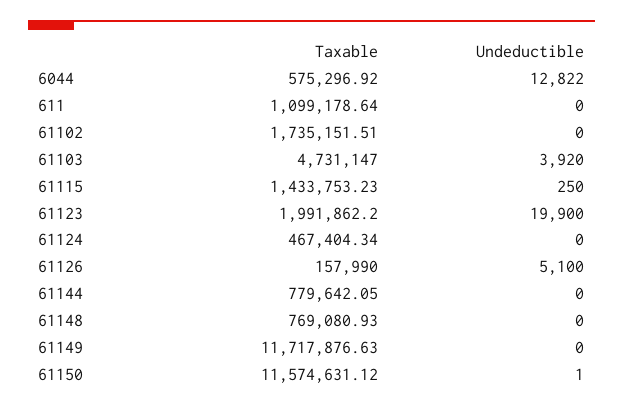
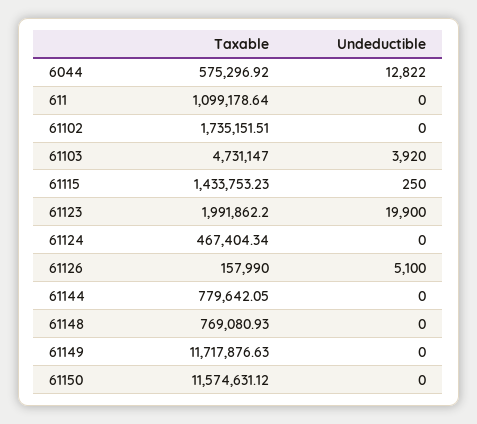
Undeductible, 61150: 1 -> 0

